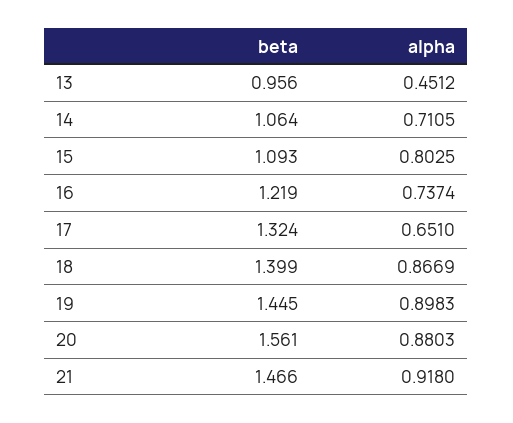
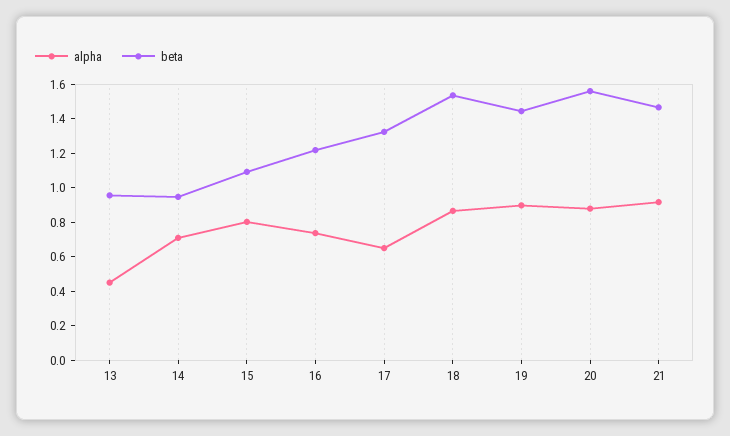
beta, 14: 1.064 -> 0.95
beta, 18: 1.399 -> 1.55

